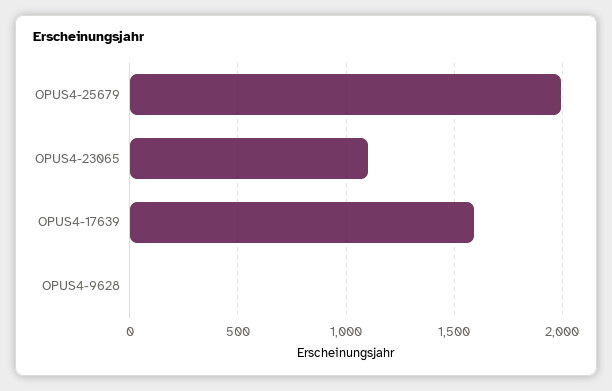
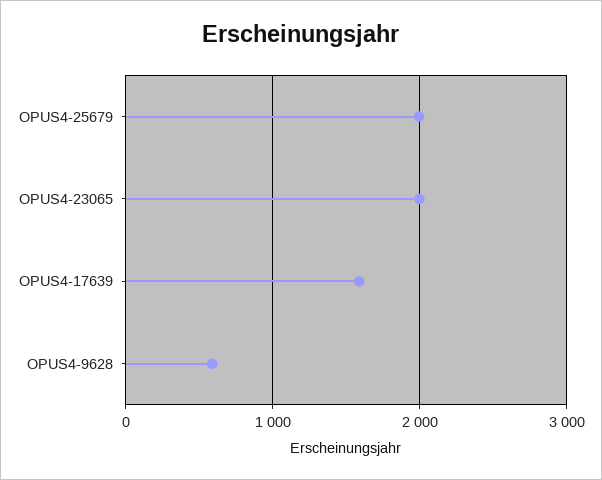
OPUS4-23065: 1100 -> 2000
OPUS4-9628: 0 -> 600

